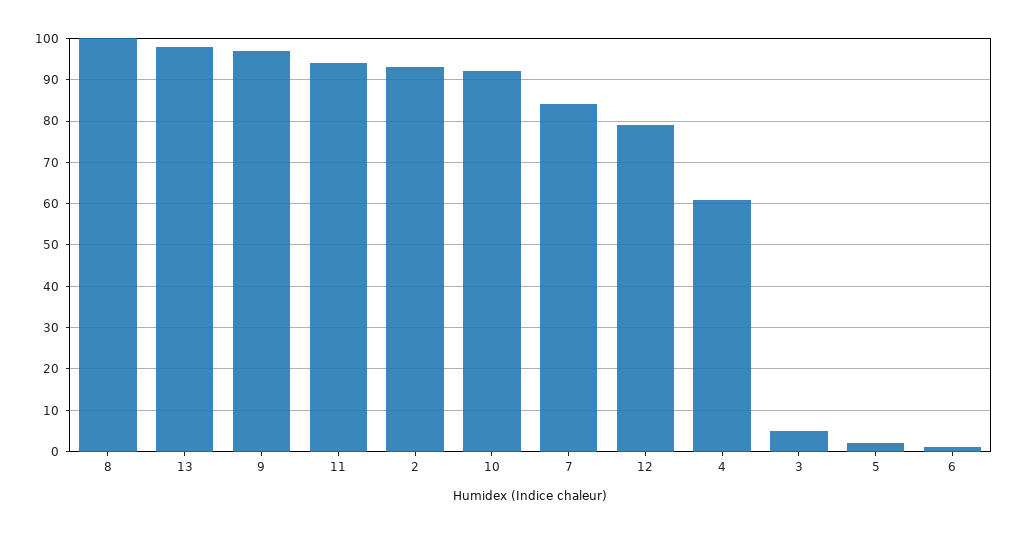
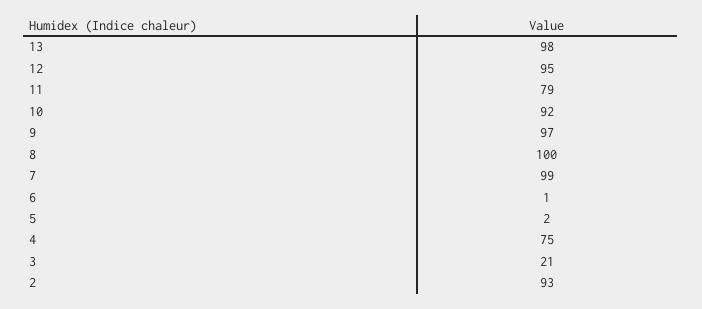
11: 95 -> 79
7: 85 -> 99
12: 80 -> 95
4: 60 -> 75
3: 5 -> 21

